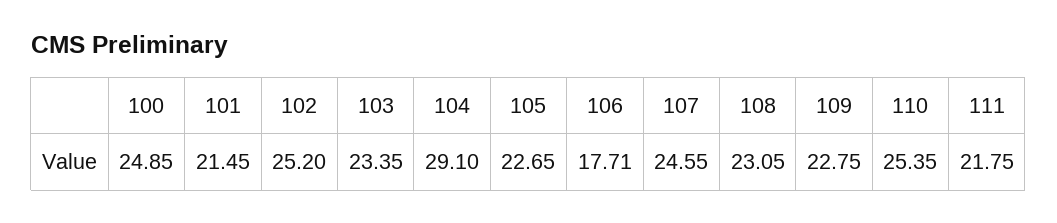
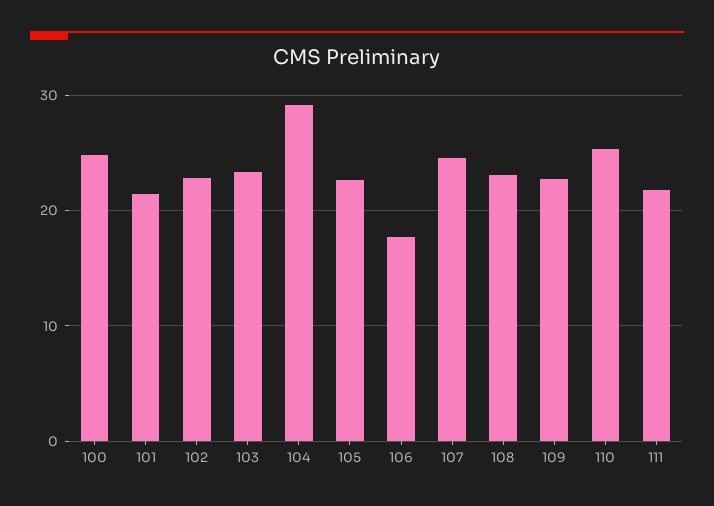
102: 25.2 -> 23

